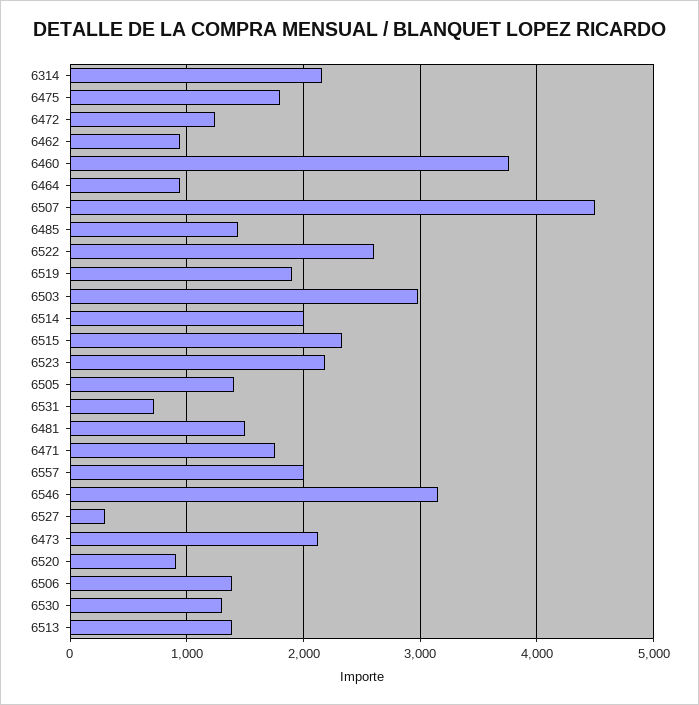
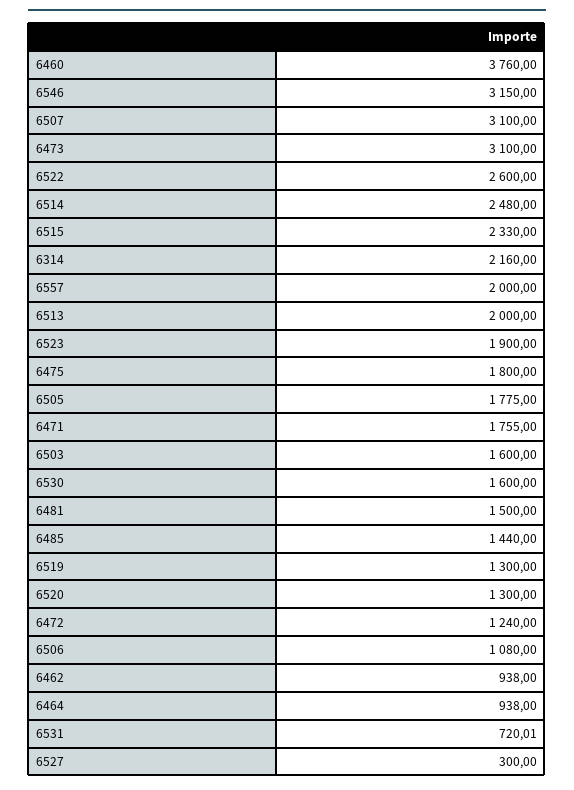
6507: 4500 -> 3100
6519: 1900 -> 1300
6503: 3000 -> 1600
6514: 2000 -> 2480
6523: 2200 -> 1900
6505: 1400 -> 1775
6473: 2100 -> 3100
6520: 900 -> 1300
6506: 1400 -> 1080
6530: 1300 -> 1600
6513: 1400 -> 2000

